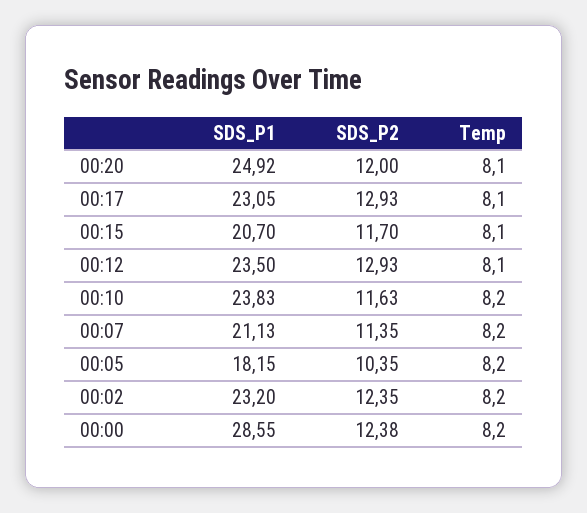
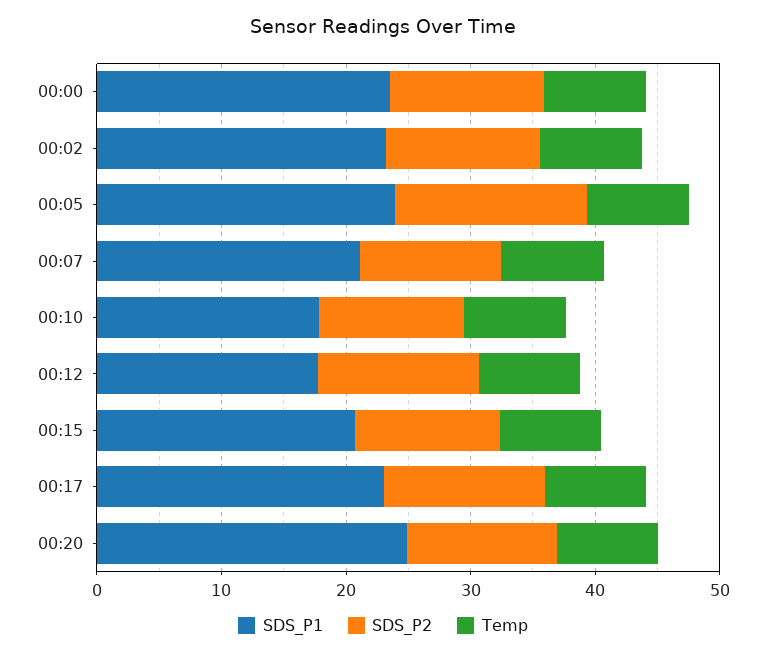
SDS_P1, 00:12: 23.5 -> 18
SDS_P1, 00:10: 23.83 -> 18
SDS_P1, 00:05: 18.15 -> 24
SDS_P2, 00:05: 10.35 -> 16
SDS_P1, 00:00: 28.55 -> 24

